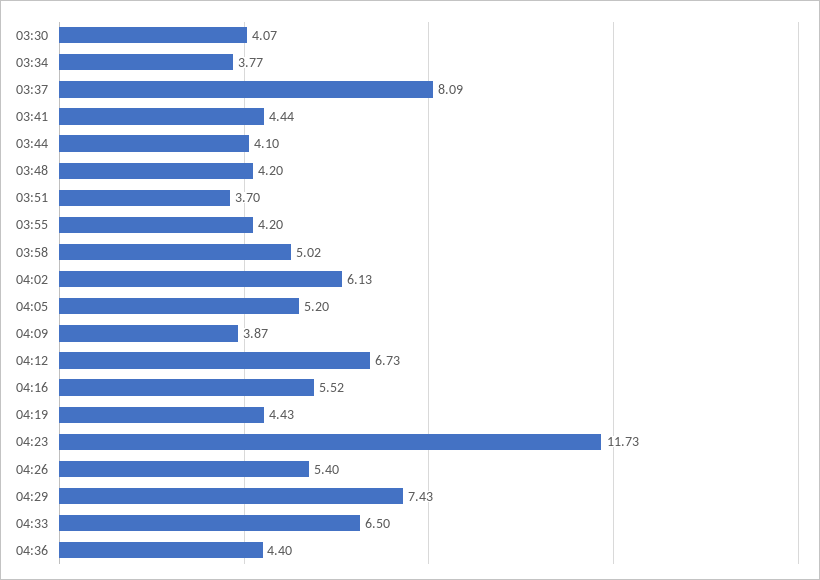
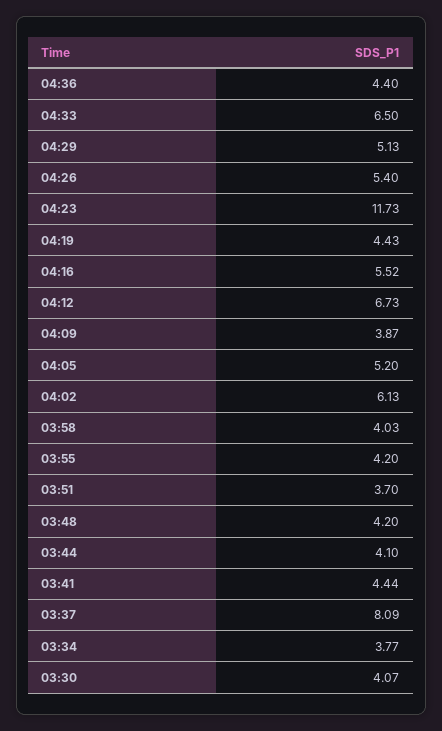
03:58: 5.02 -> 4.03
04:29: 7.43 -> 5.13

